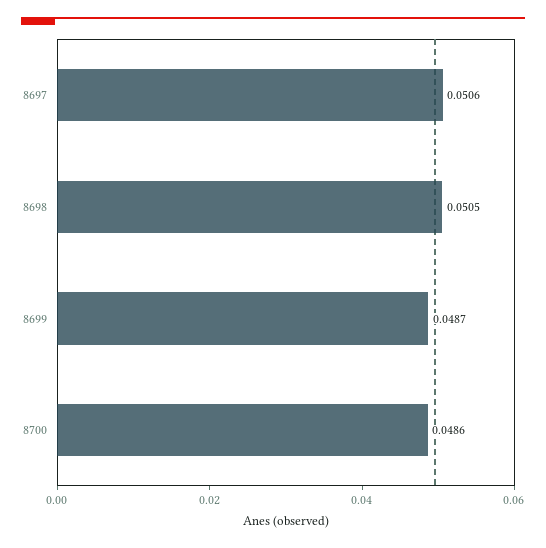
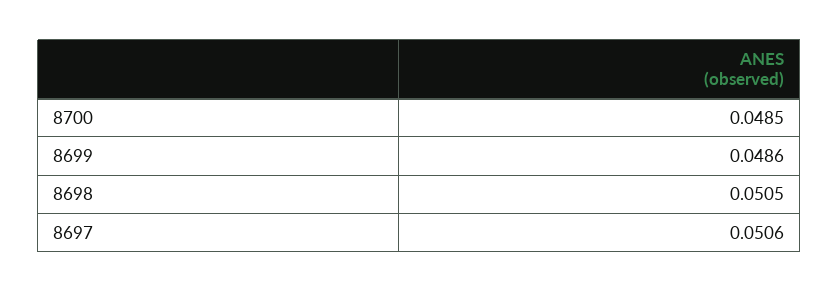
8699: 0.0487 -> 0.0486
8700: 0.0486 -> 0.0485

